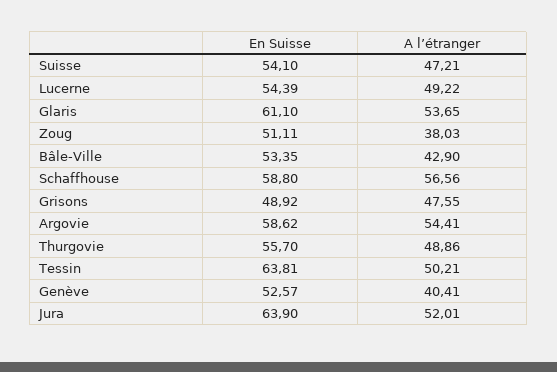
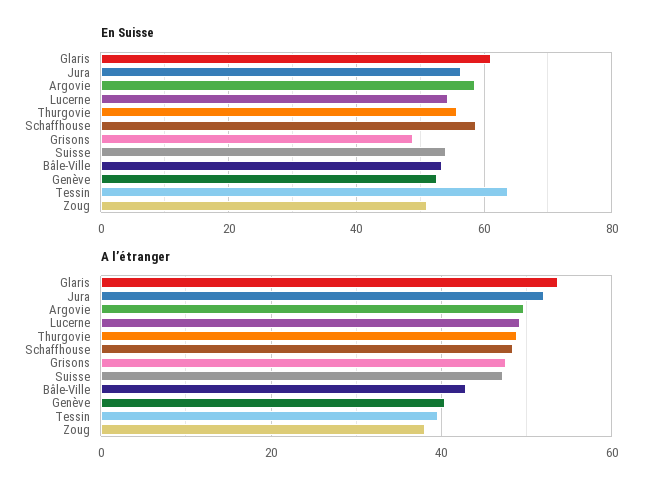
A l’étranger, Schaffhouse: 56.56 -> 48
A l’étranger, Argovie: 54.41 -> 50
A l’étranger, Tessin: 50.21 -> 40
En Suisse, Jura: 63.9 -> 56

